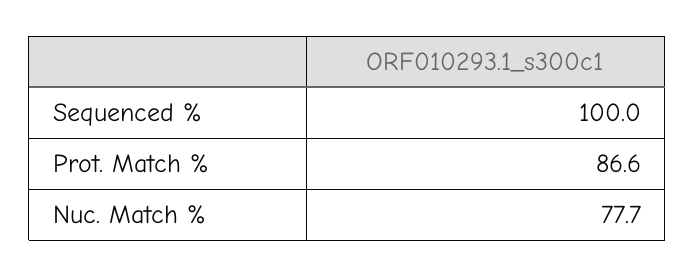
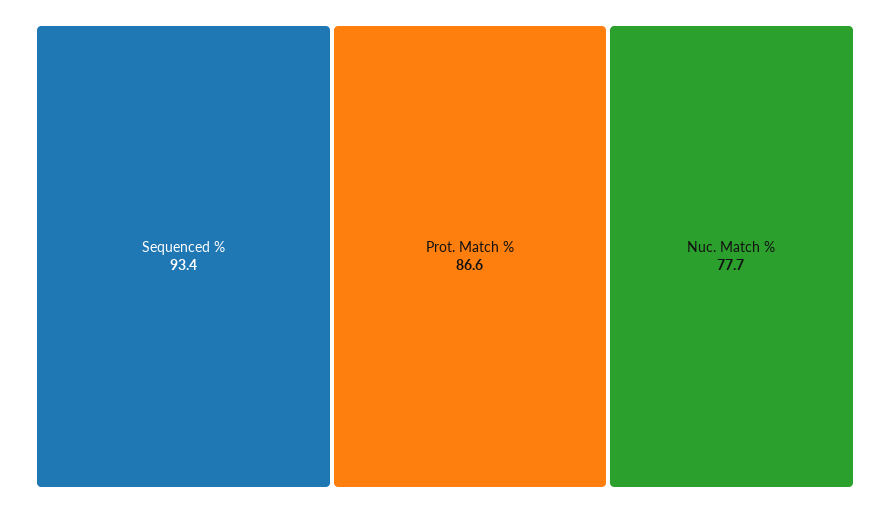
Sequenced %: 100 -> 93.4

